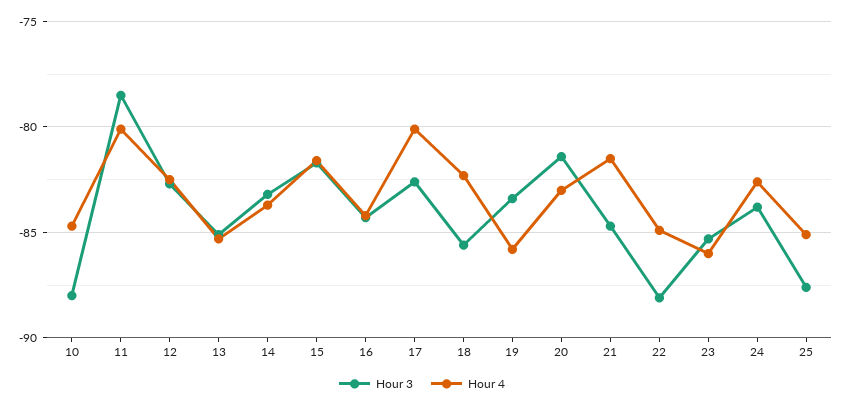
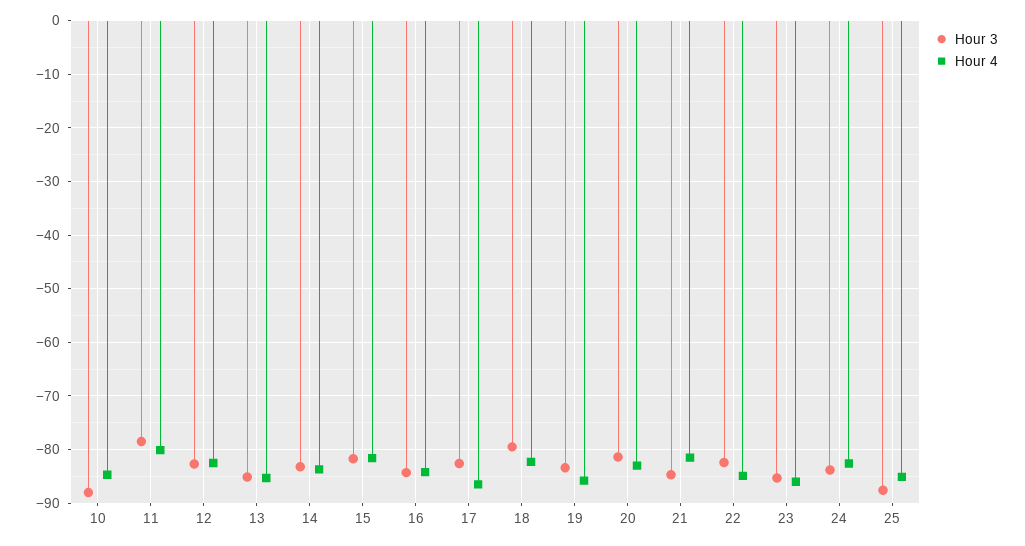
Hour 4, 17: -80 -> -86
Hour 3, 18: -85.5 -> -80
Hour 3, 22: -88 -> -82

